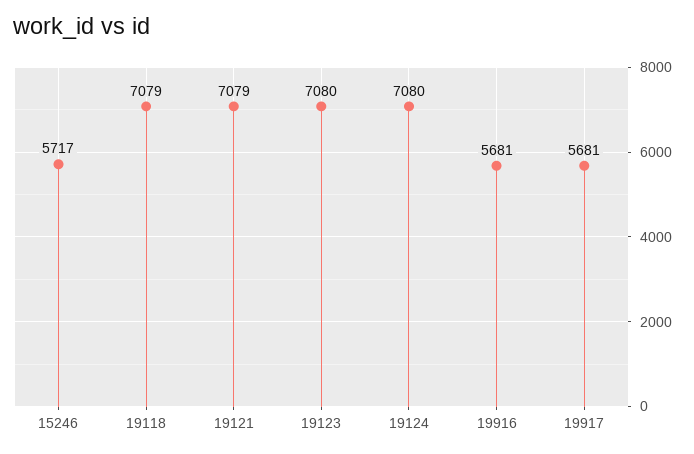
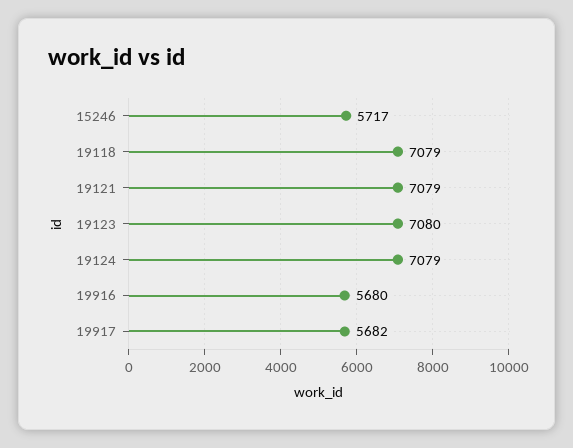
19124: 7080 -> 7079
19916: 5681 -> 5680
19917: 5681 -> 5682

